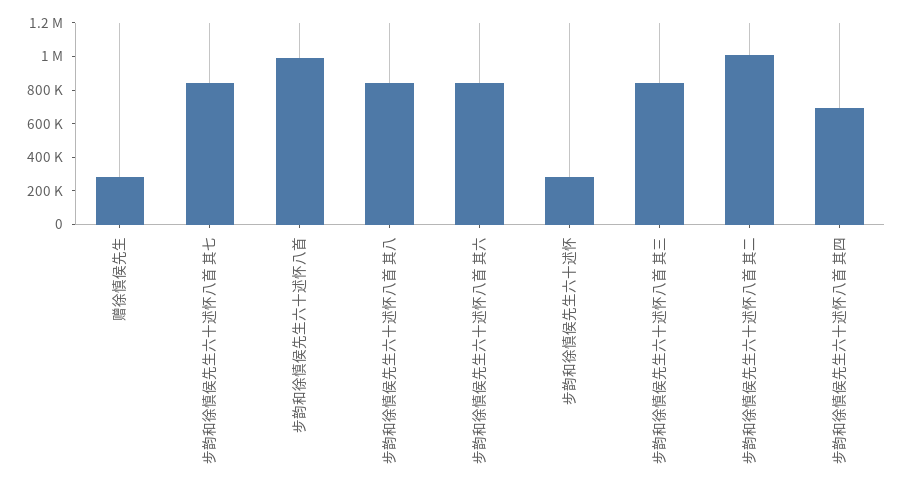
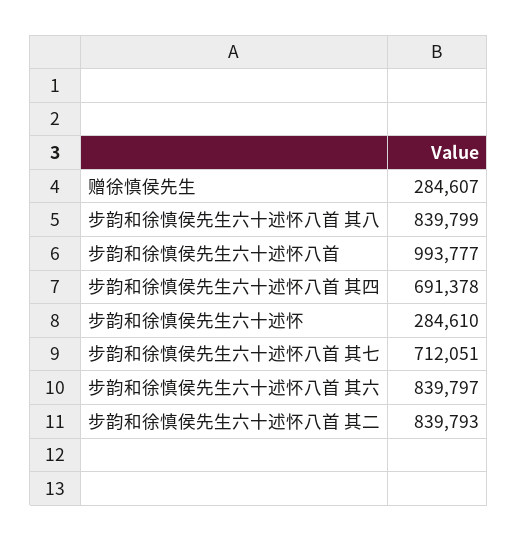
步韵和徐慎侯先生六十述怀八首 其七: 850000 -> 712051
步韵和徐慎侯先生六十述怀八首 其三: 850000 -> none
步韵和徐慎侯先生六十述怀八首 其二: 1000000 -> 839793

